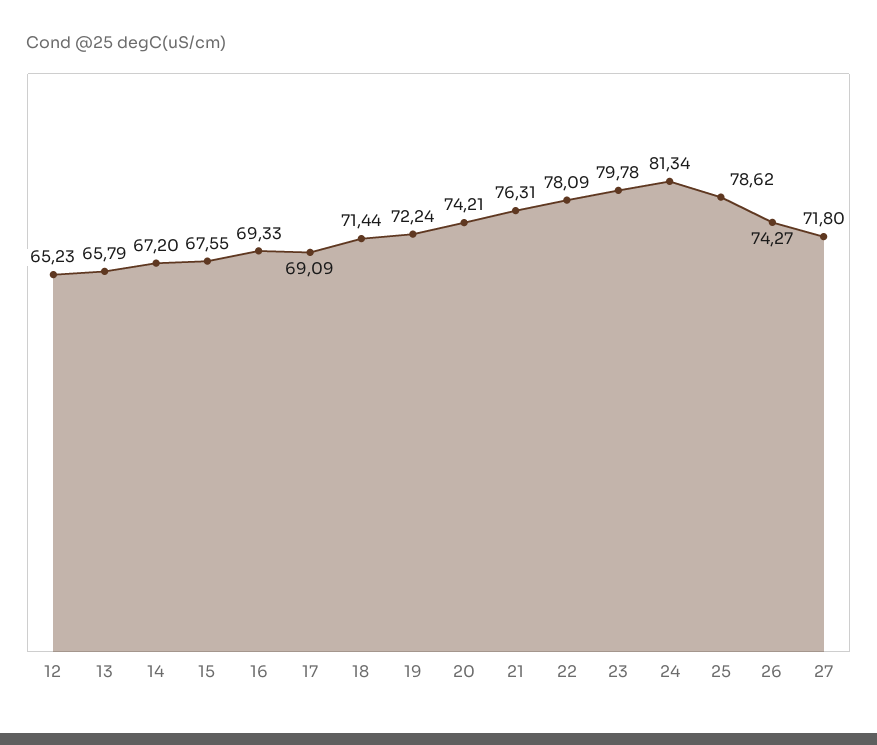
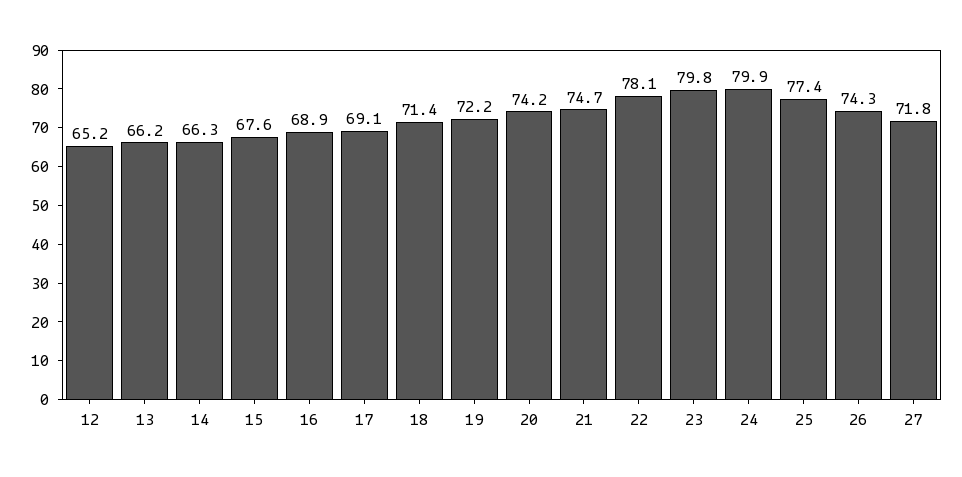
13: 65.79 -> 66.2
14: 67.2 -> 66.3
16: 69.33 -> 68.9
21: 76.31 -> 74.7
24: 81.34 -> 79.9
25: 78.62 -> 77.4

